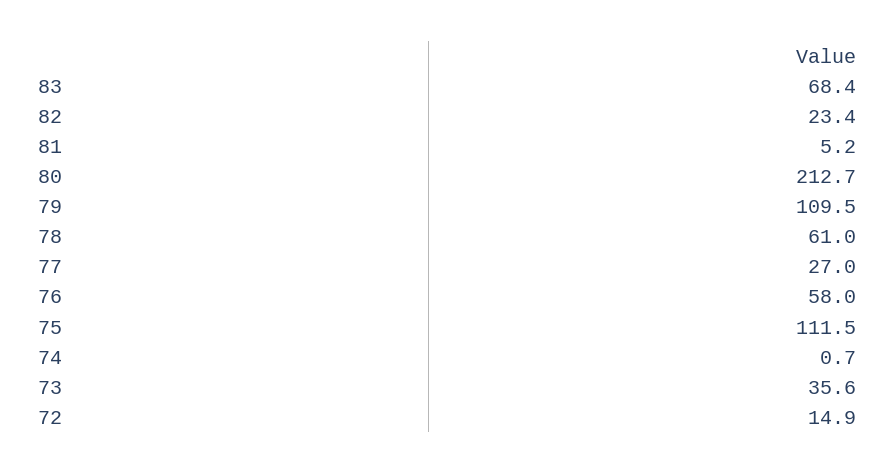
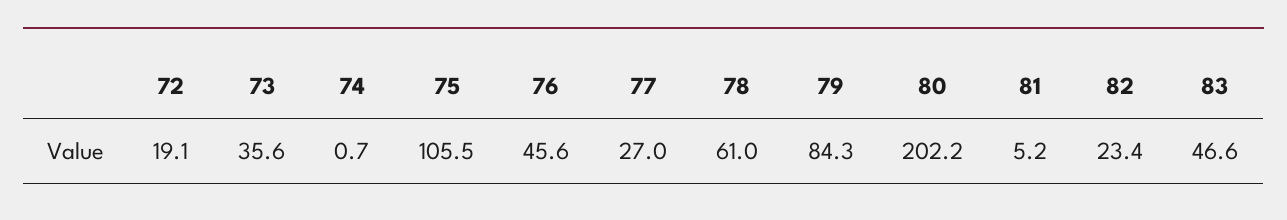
83: 68.4 -> 46.6
80: 212.7 -> 202.2
79: 109.5 -> 84.3
76: 58 -> 45.6
75: 111.5 -> 105.5
72: 14.9 -> 19.1

